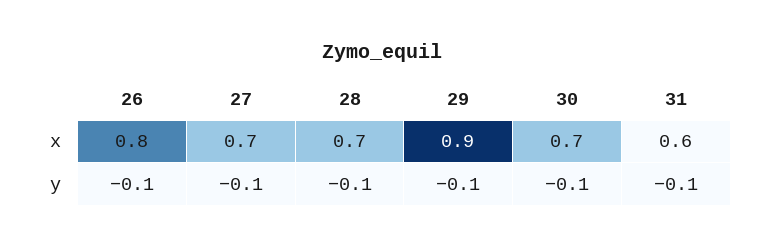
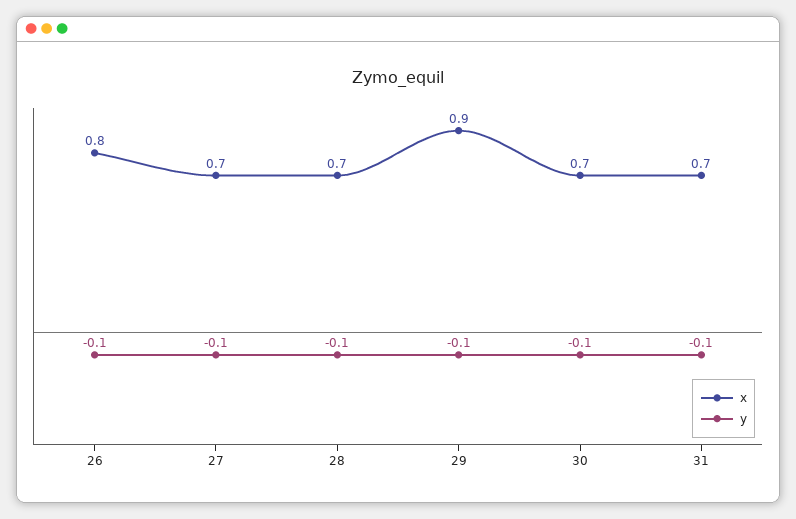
x, 31: 0.6 -> 0.7

